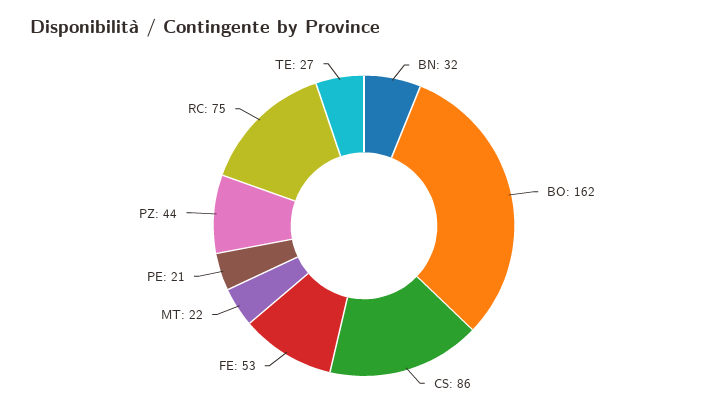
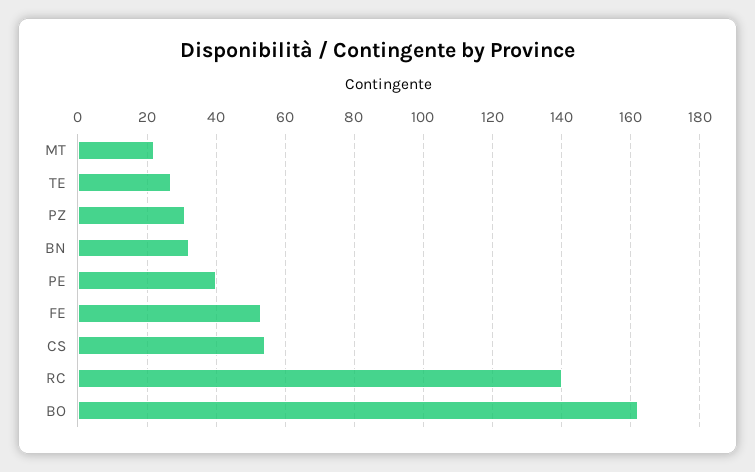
CS: 86 -> 55
PE: 21 -> 40
PZ: 44 -> 30
RC: 75 -> 140

